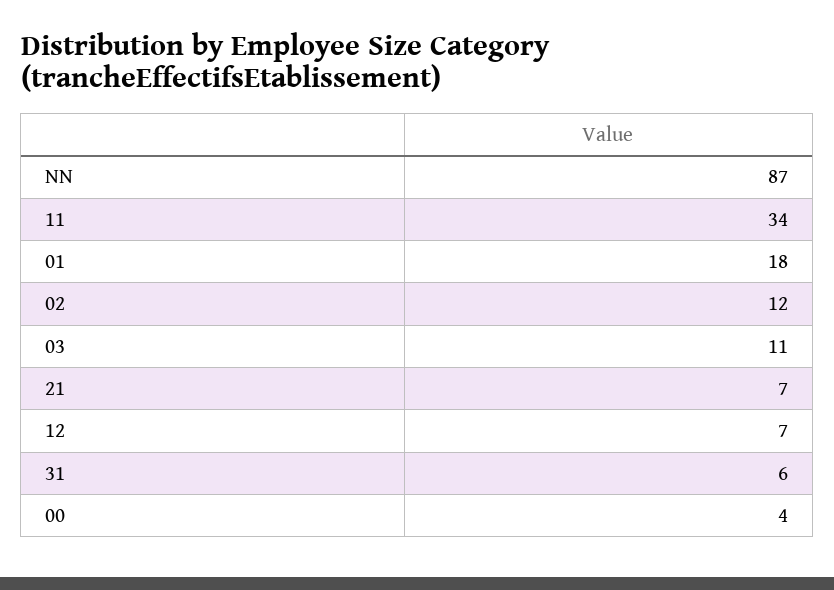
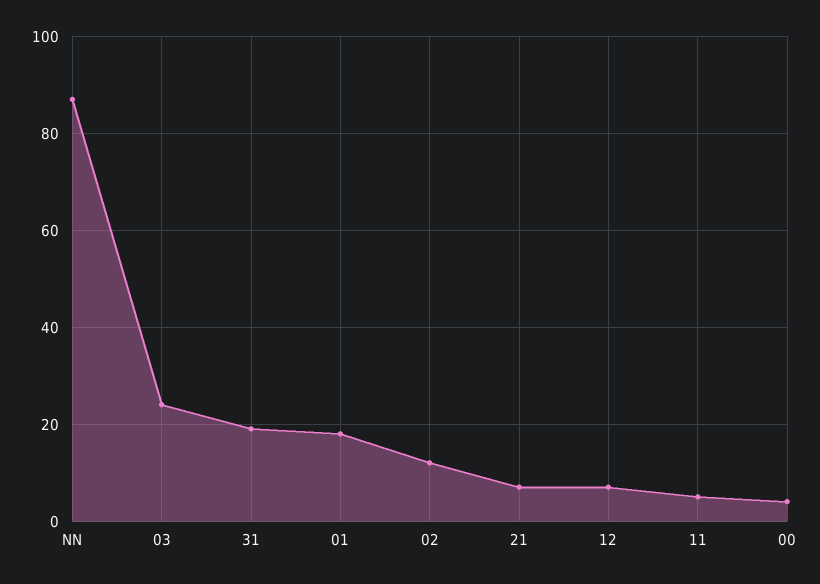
11: 34 -> 5
03: 11 -> 25
31: 6 -> 20

